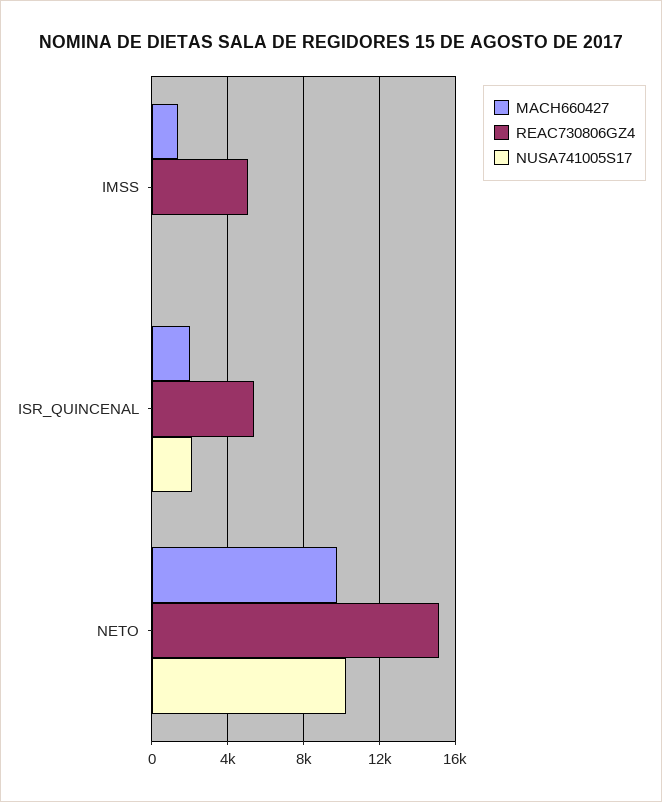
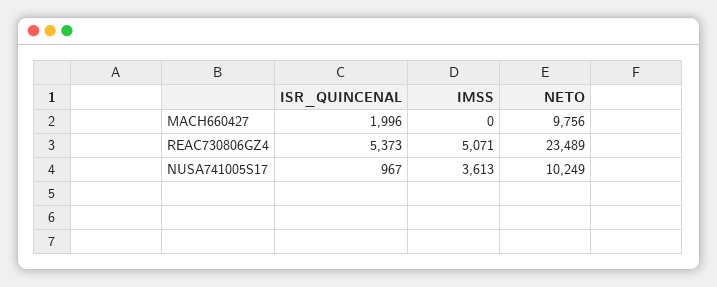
MACH660427, IMSS: 1500 -> 0
NUSA741005S17, IMSS: 0 -> 3613
NUSA741005S17, ISR_QUINCENAL: 2000 -> 967
REAC730806GZ4, NETO: 15000 -> 23489

